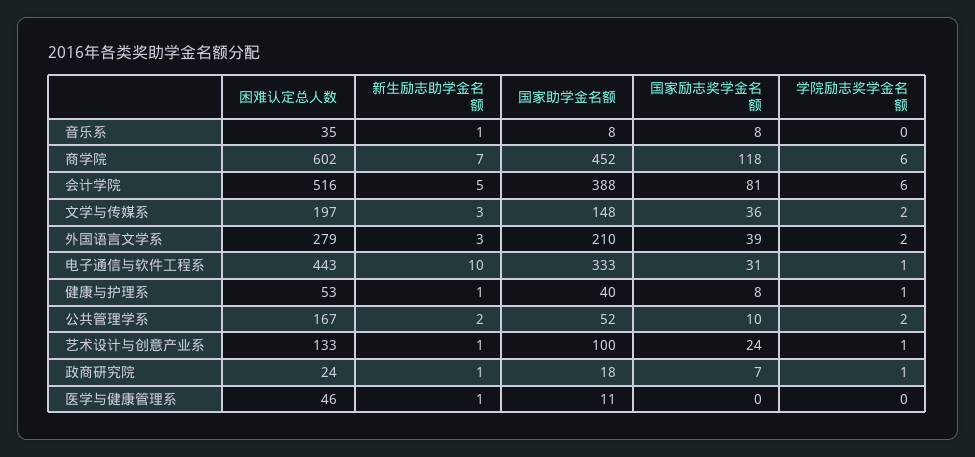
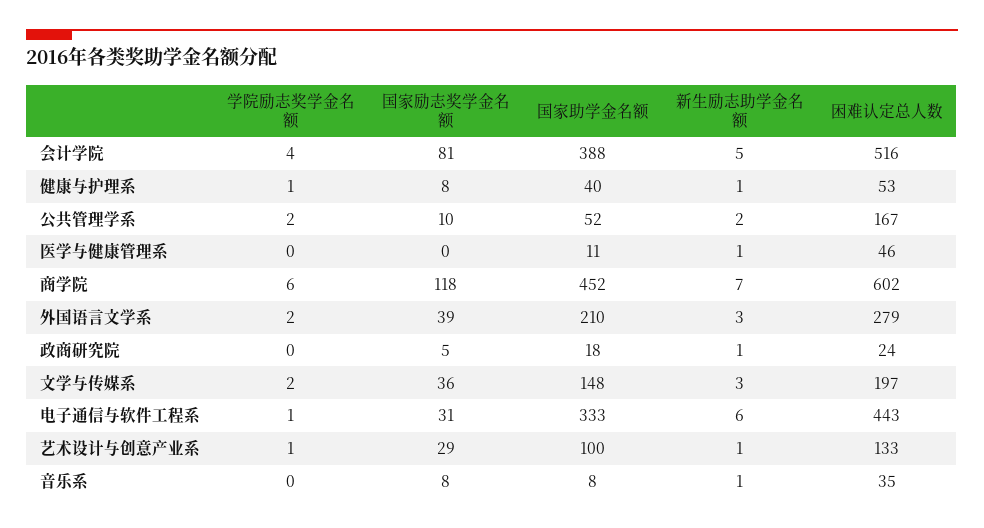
学院励志奖学金名额, 会计学院: 6 -> 4
新生励志助学金名额, 电子通信与软件工程系: 10 -> 6
国家励志奖学金名额, 艺术设计与创意产业系: 24 -> 29
国家励志奖学金名额, 政商研究院: 7 -> 5
学院励志奖学金名额, 政商研究院: 1 -> 0

